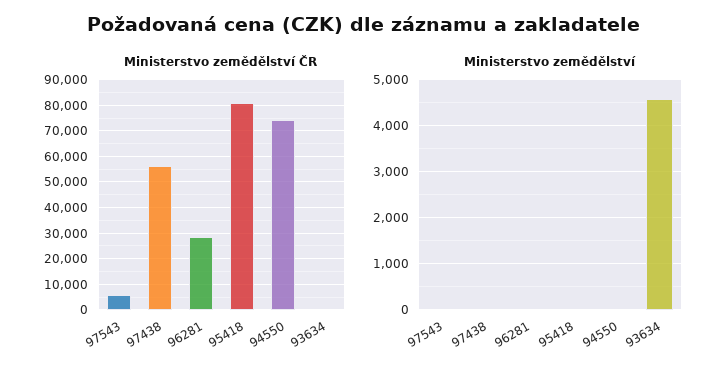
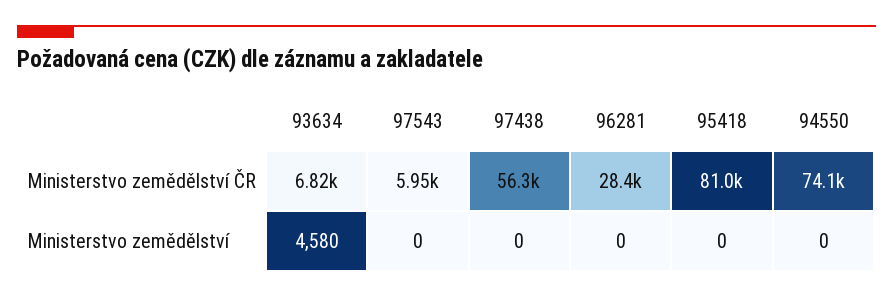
Ministerstvo zemědělství ČR, 93634: 0 -> 6820

